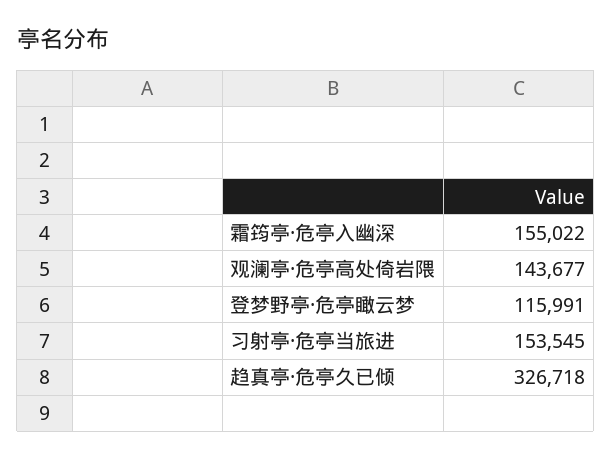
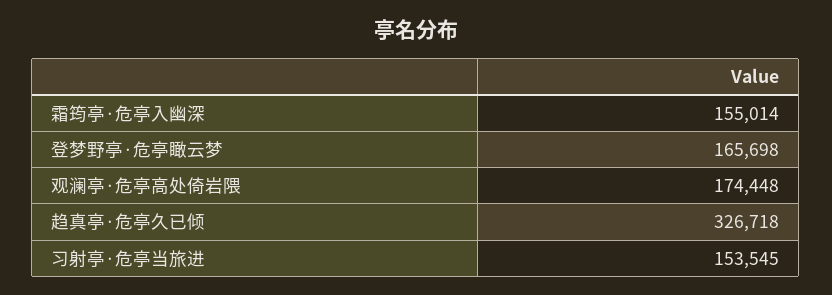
霜筠亭·危亭入幽深: 155022 -> 155014
观澜亭·危亭高处倚岩隈: 143677 -> 174448
登梦野亭·危亭瞰云梦: 115991 -> 165698

